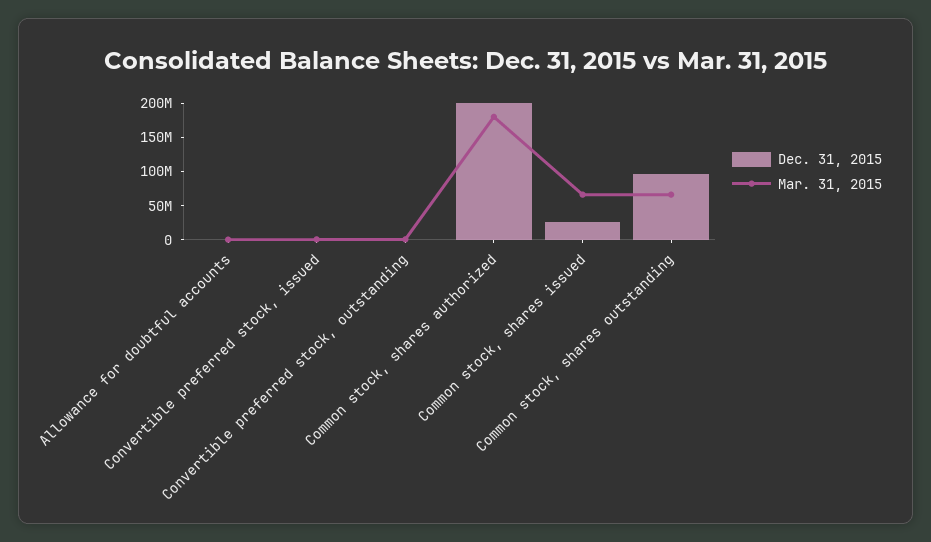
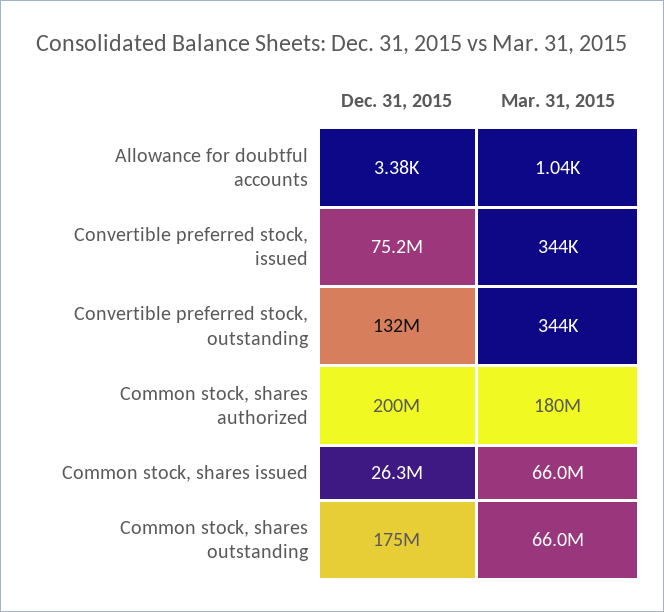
Dec. 31, 2015, Convertible preferred stock, issued: 0 -> 75200000
Dec. 31, 2015, Convertible preferred stock, outstanding: 0 -> 132000000
Dec. 31, 2015, Common stock, shares outstanding: 100000000 -> 175000000

